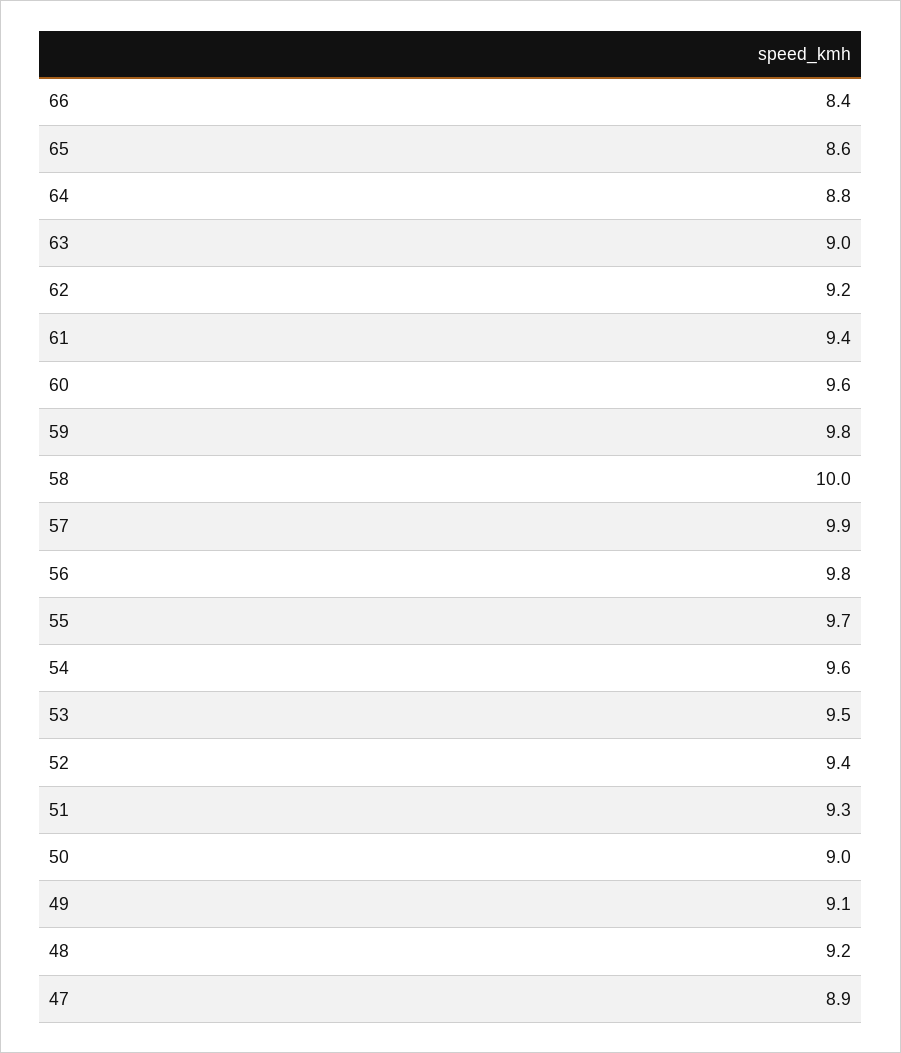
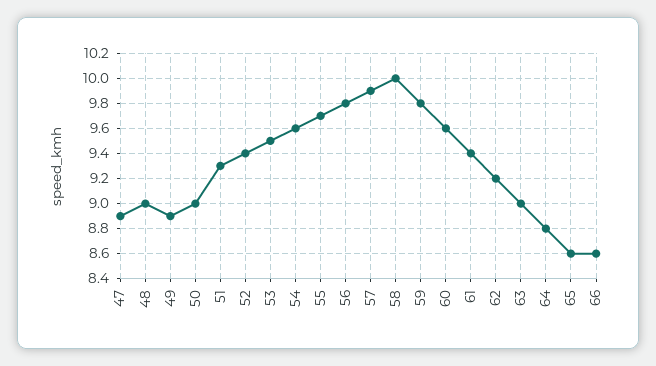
66: 8.4 -> 8.6
49: 9.1 -> 8.9
48: 9.2 -> 9

